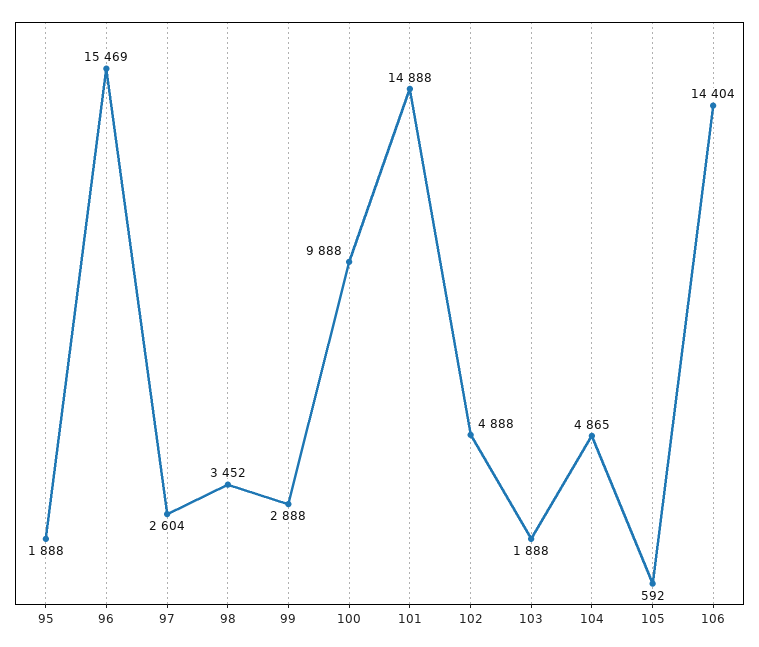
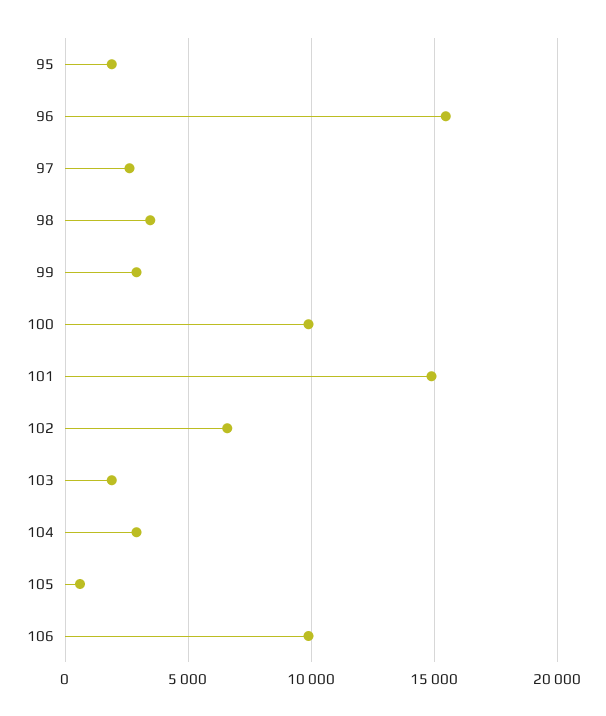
102: 4888 -> 6500
104: 4865 -> 3000
106: 14404 -> 10000

